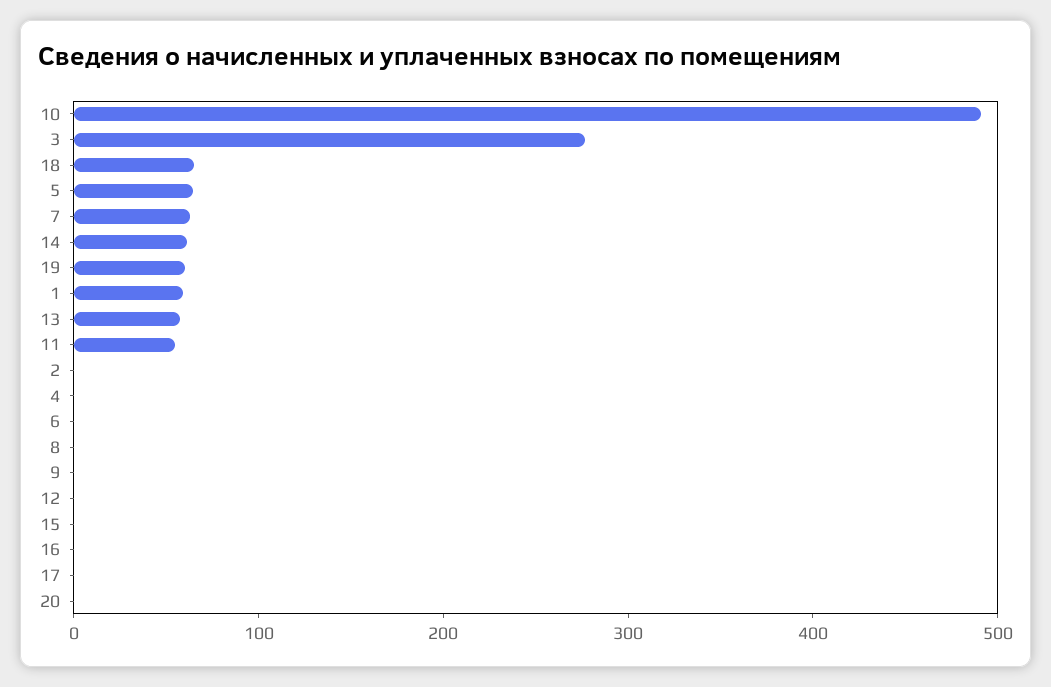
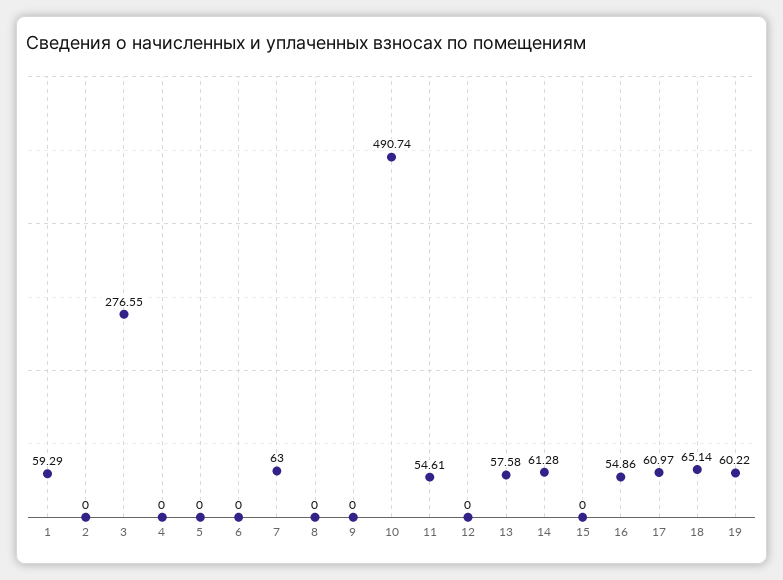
5: 60 -> 0
16: 0 -> 54.86
17: 0 -> 60.97
20: 0 -> none

